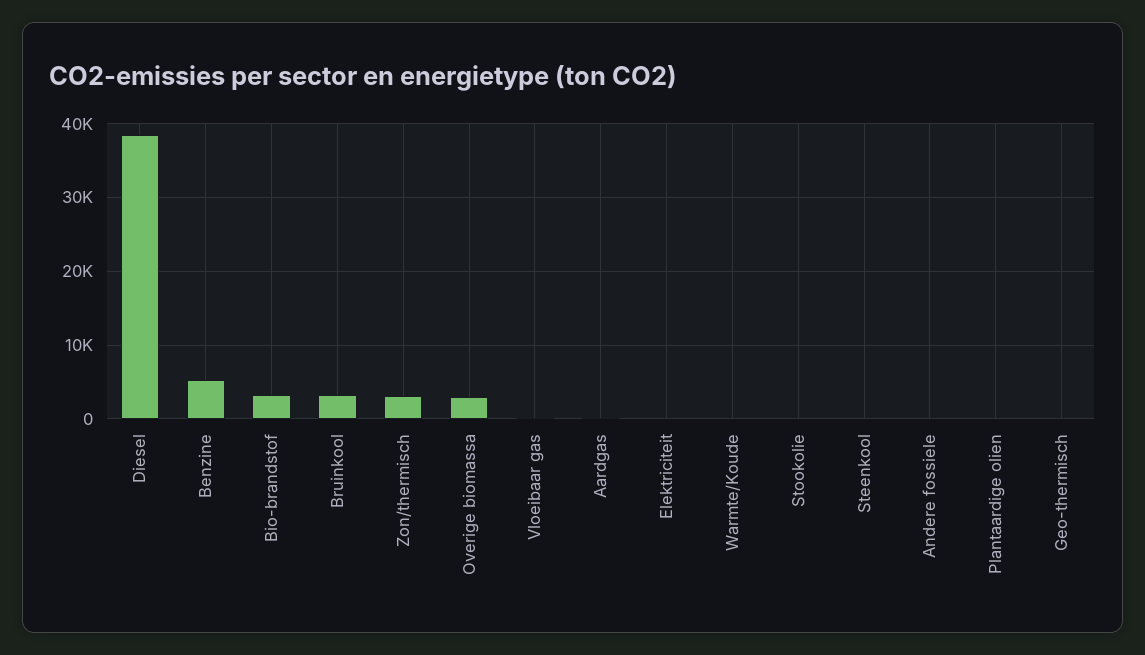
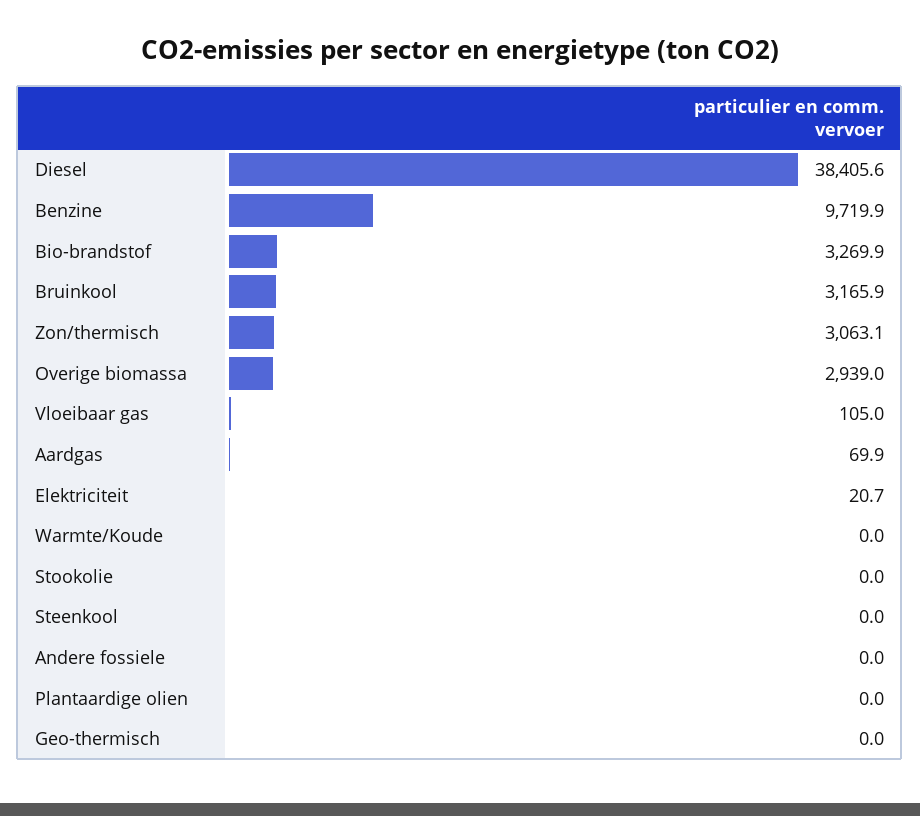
Benzine: 5000 -> 9719.9

